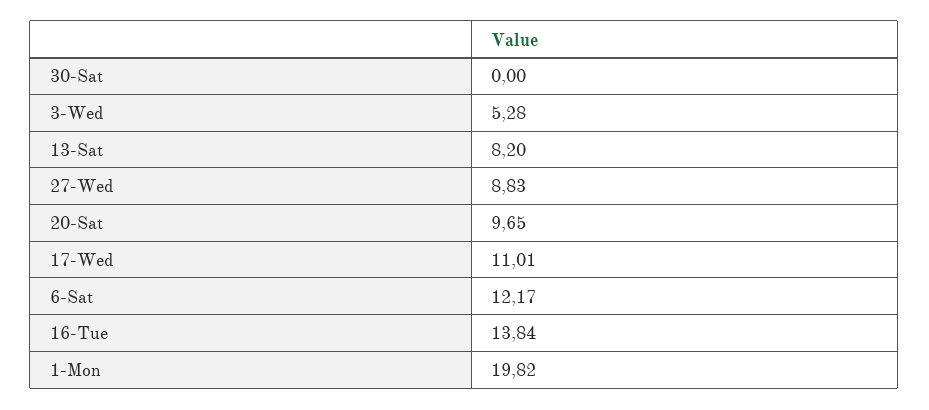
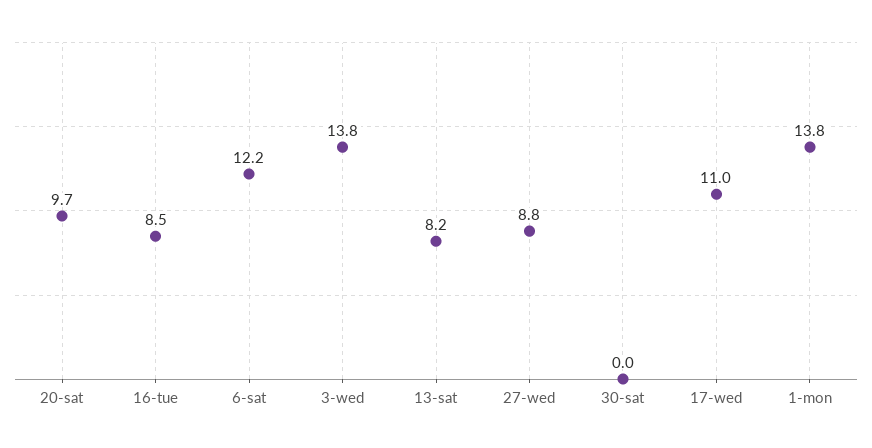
3-Wed: 5.28 -> 13.8
16-Tue: 13.84 -> 8.5
1-Mon: 19.82 -> 13.8

